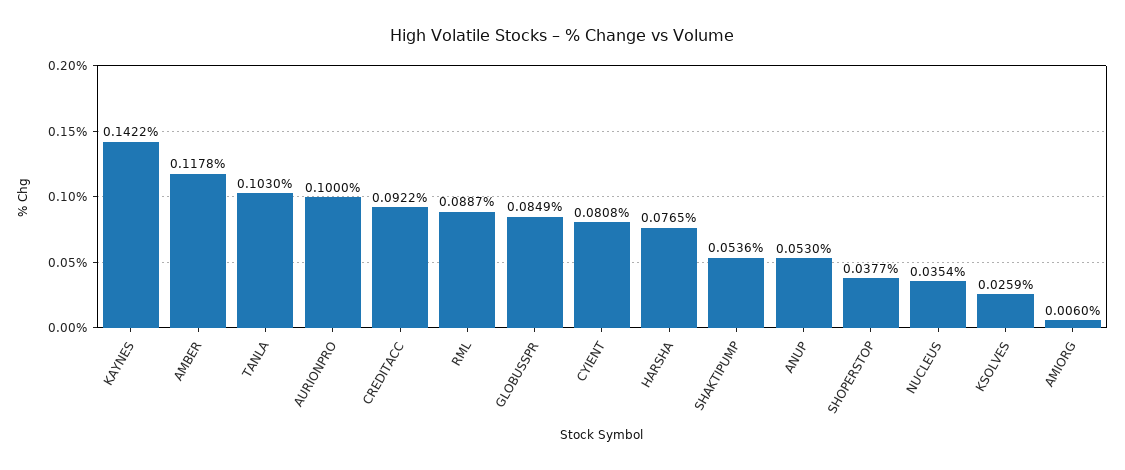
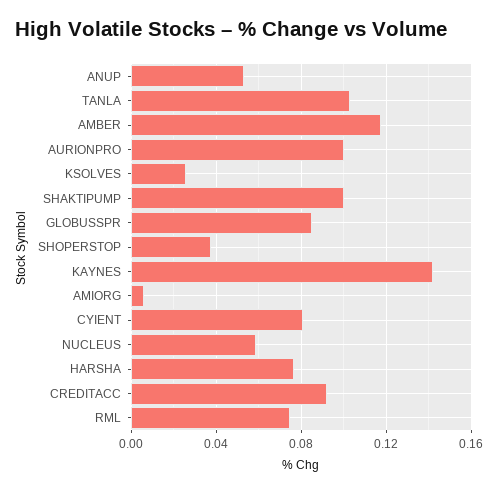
RML: 0.0887 -> 0.075
SHAKTIPUMP: 0.0536 -> 0.1
NUCLEUS: 0.0354 -> 0.06

